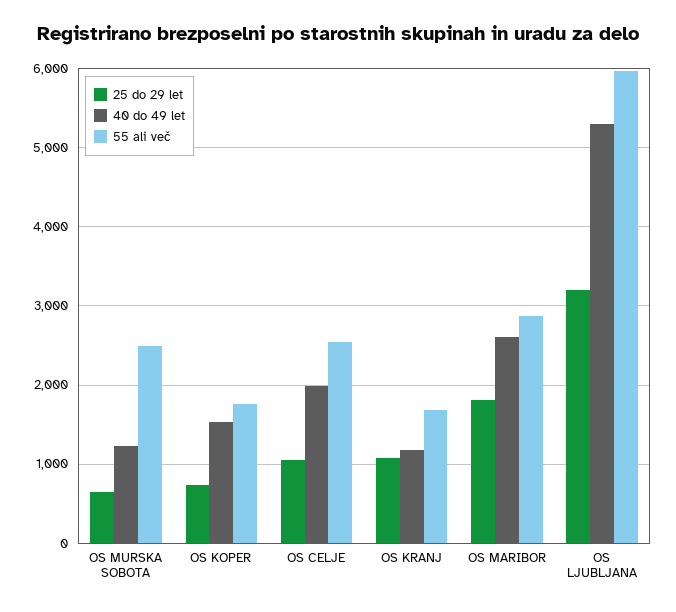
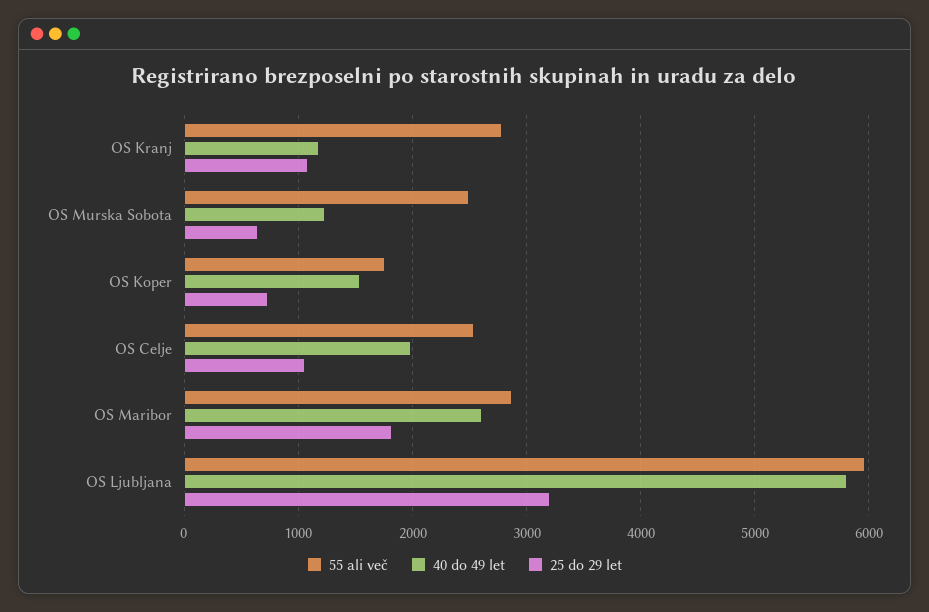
55 ali več, OS KRANJ: 1700 -> 2800
40 do 49 let, OS LJUBLJANA: 5300 -> 5800

